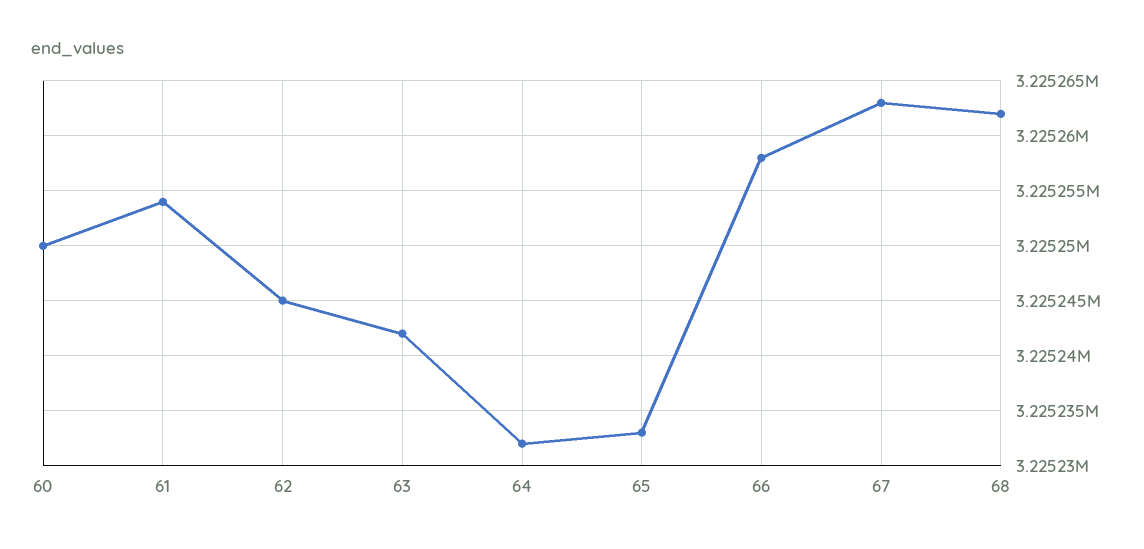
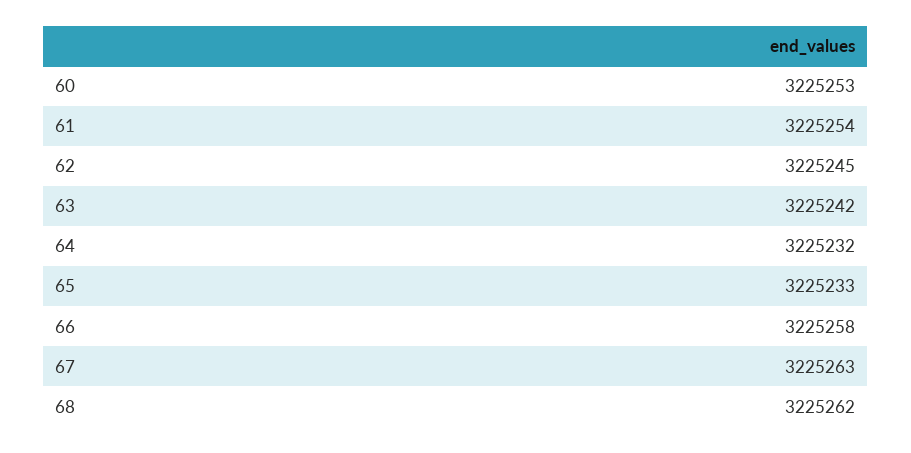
60: 3225250 -> 3225253

